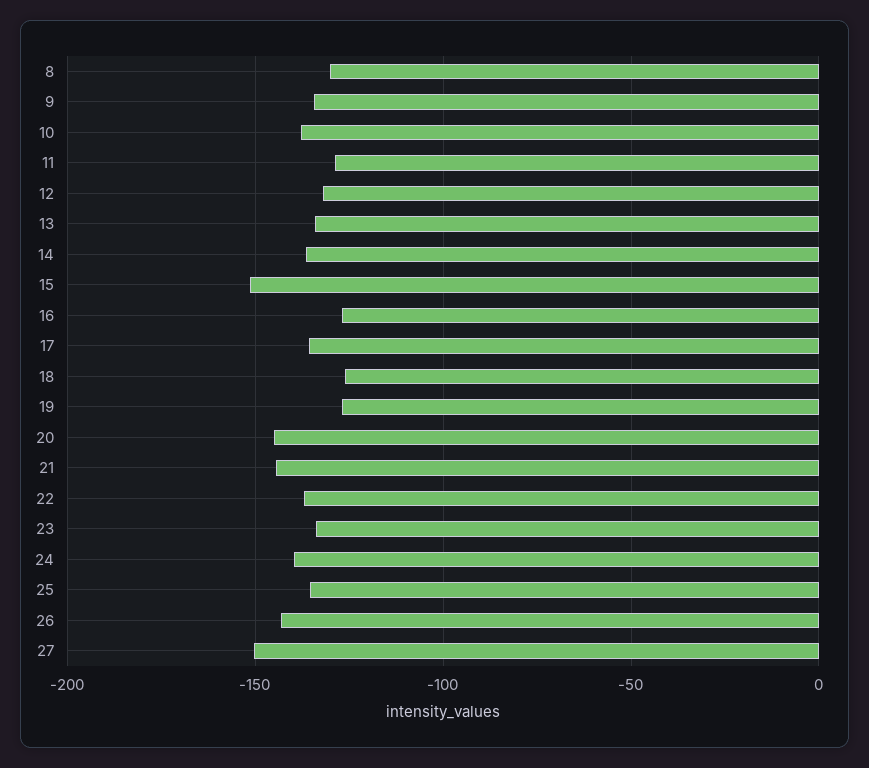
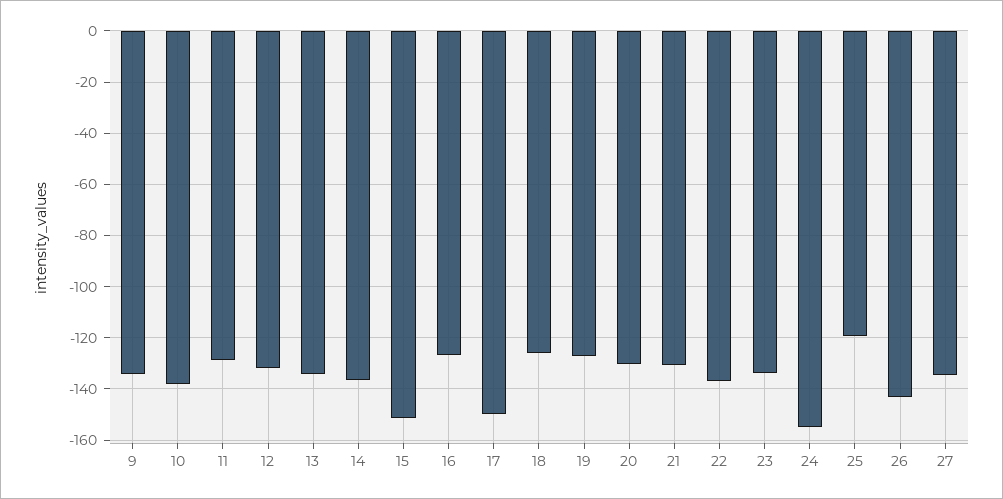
8: -130 -> none
17: -135 -> -150
20: -145 -> -130
21: -145 -> -130
24: -140 -> -155
25: -135 -> -120
27: -150 -> -135

